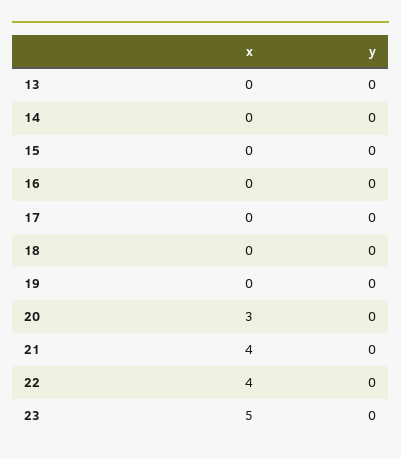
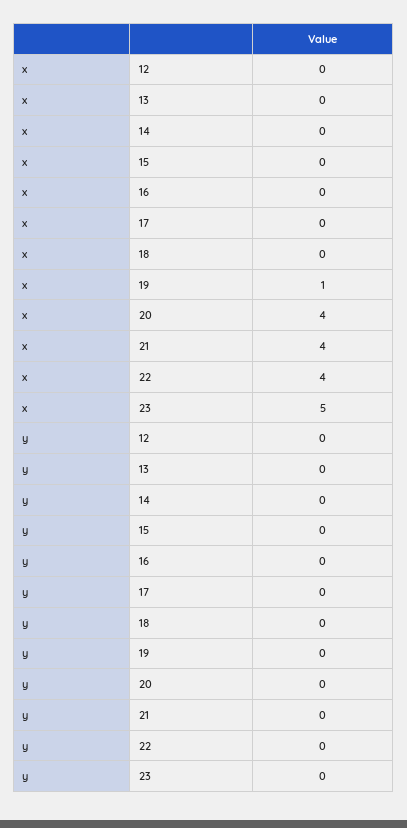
x, 19: 0 -> 1
x, 20: 3 -> 4
x, 12: none -> 0
y, 12: none -> 0

